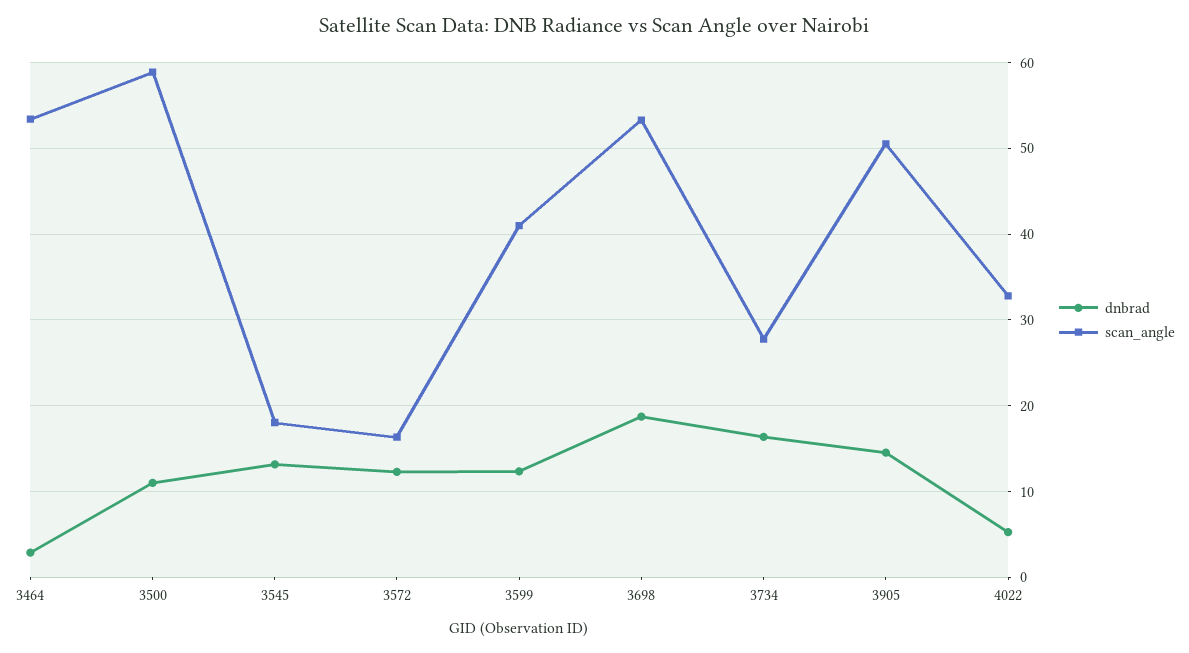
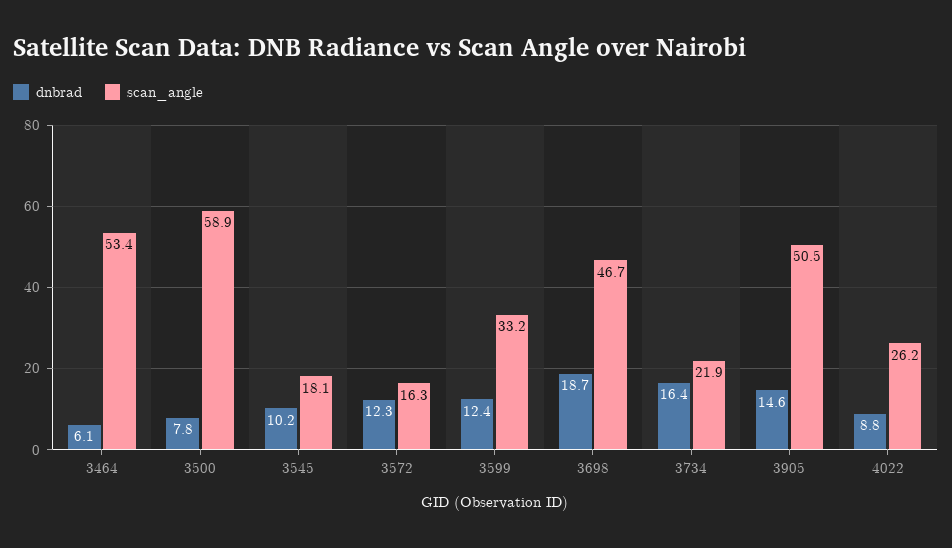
dnbrad, 3464: 3 -> 6.1
dnbrad, 3500: 11 -> 7.8
dnbrad, 3545: 13 -> 10.2
scan_angle, 3599: 41 -> 33.2
scan_angle, 3698: 53 -> 46.7
scan_angle, 3734: 28 -> 21.9
dnbrad, 4022: 5 -> 8.8
scan_angle, 4022: 33 -> 26.2

